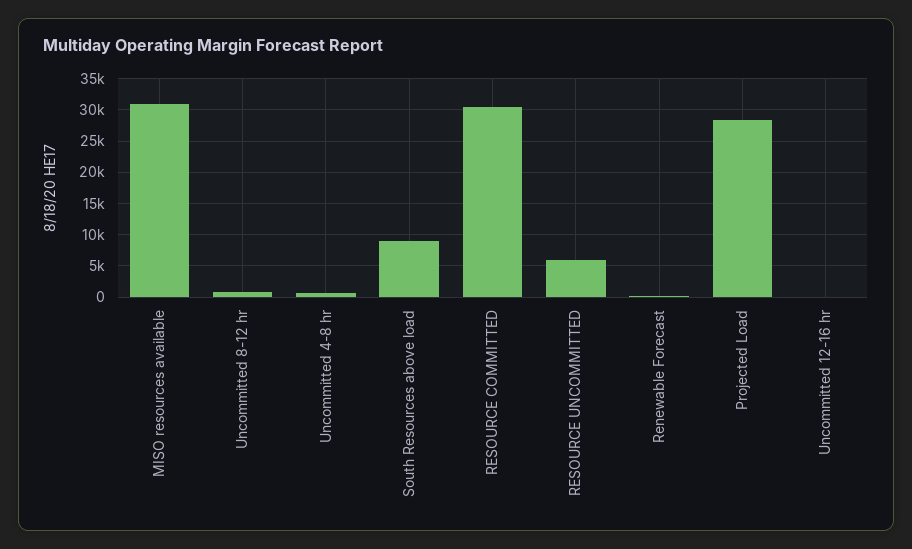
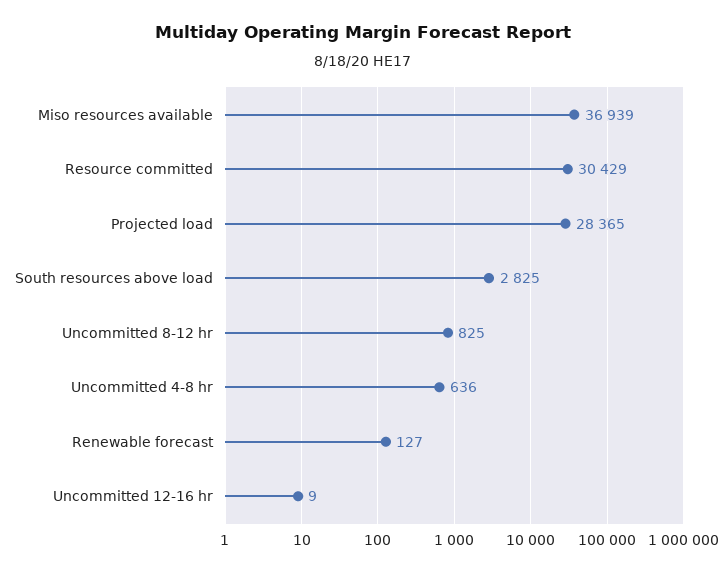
MISO resources available: 31000 -> 36939
South Resources above load: 9000 -> 2825
RESOURCE UNCOMMITTED: 6000 -> none

